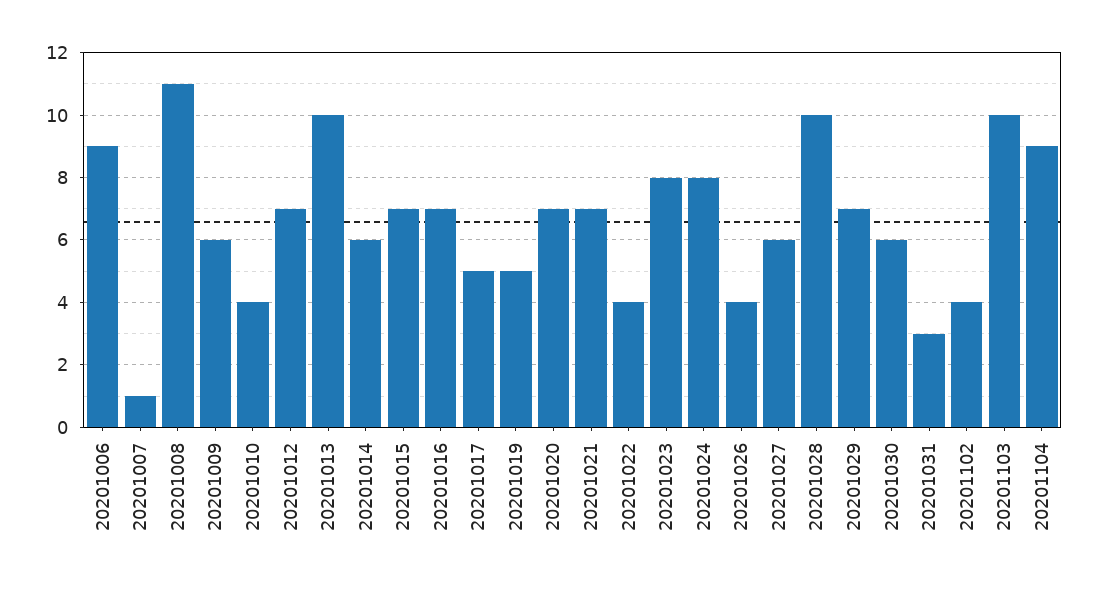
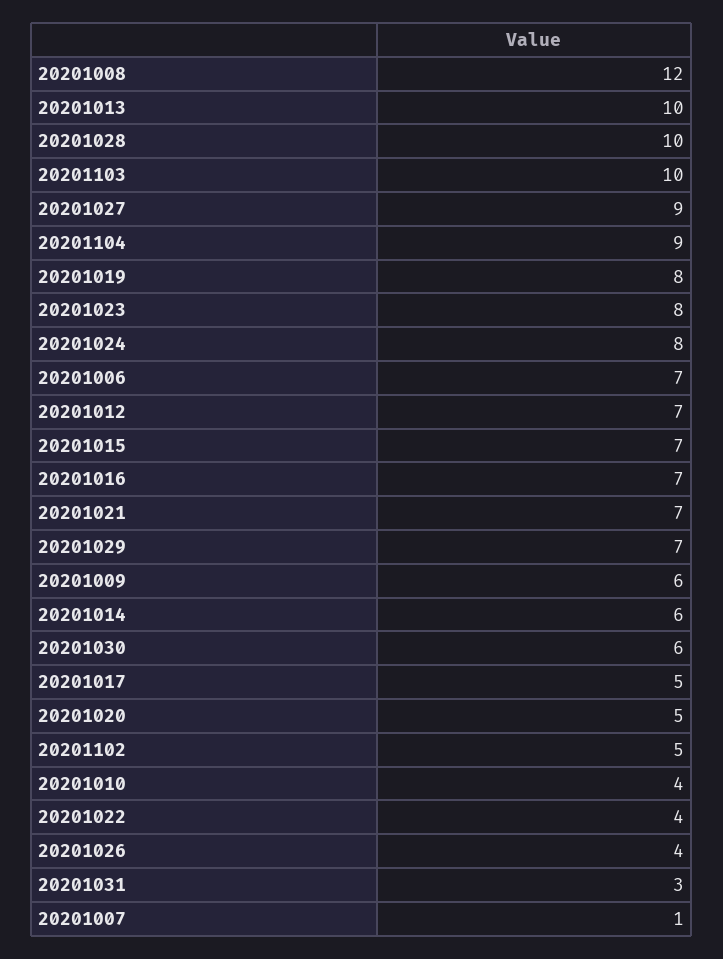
20201006: 9 -> 7
20201008: 11 -> 12
20201019: 5 -> 8
20201020: 7 -> 5
20201027: 6 -> 9
20201102: 4 -> 5

